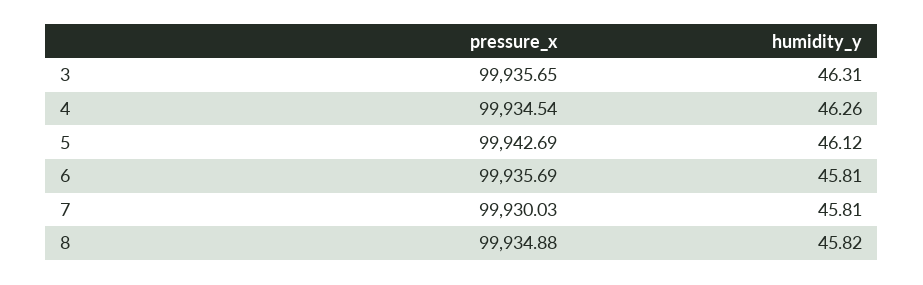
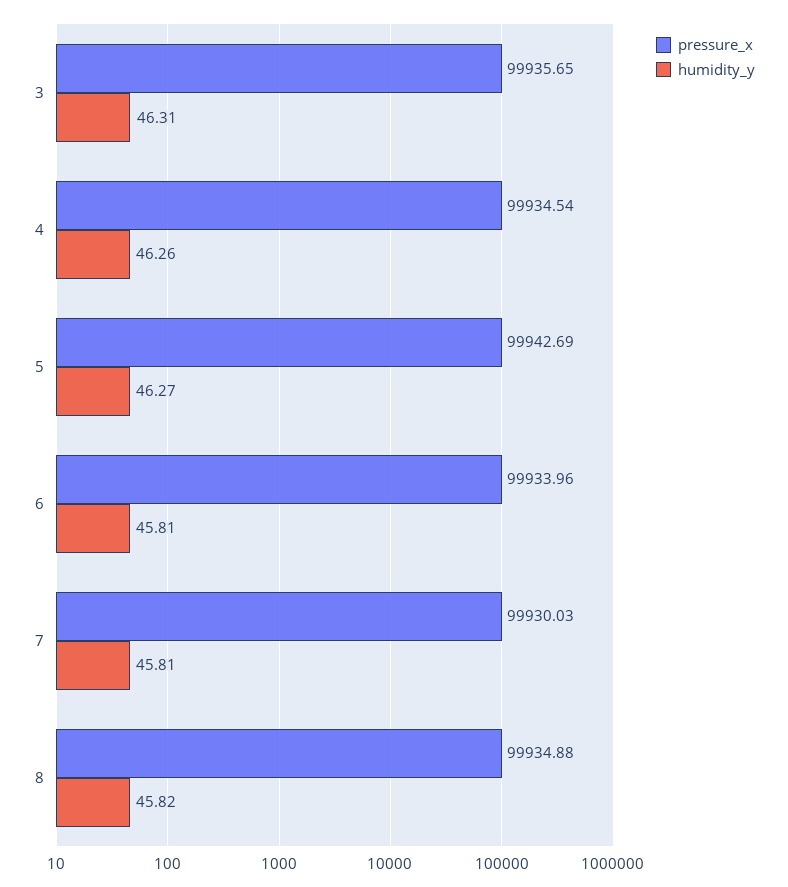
humidity_y, 5: 46.12 -> 46.27
pressure_x, 6: 99935.69 -> 99933.96

